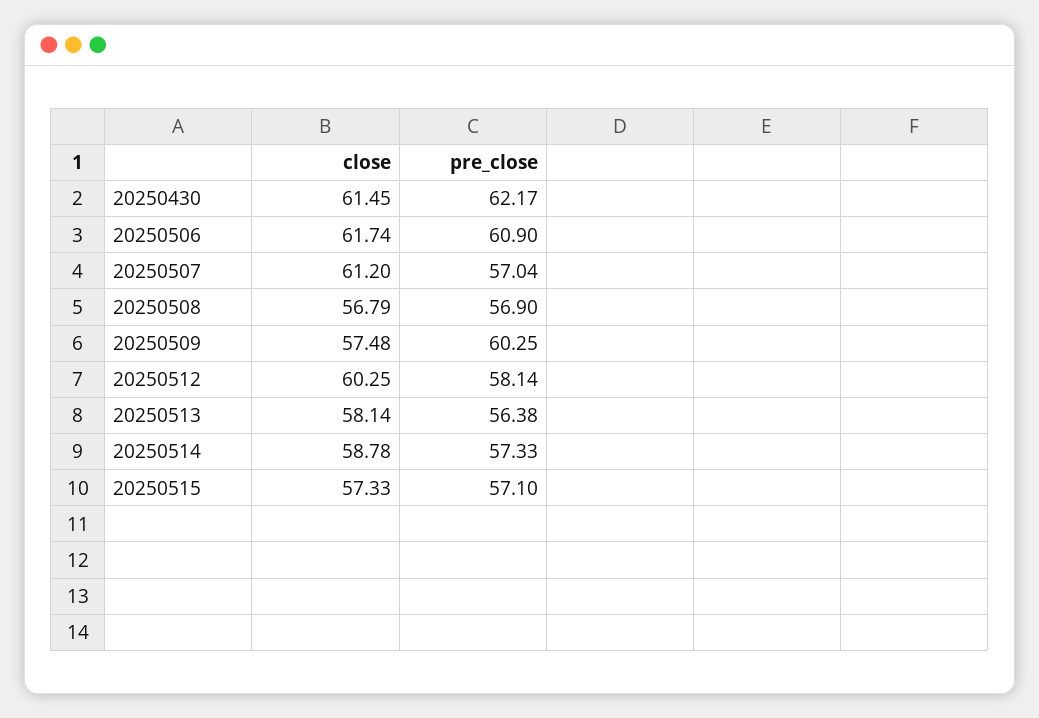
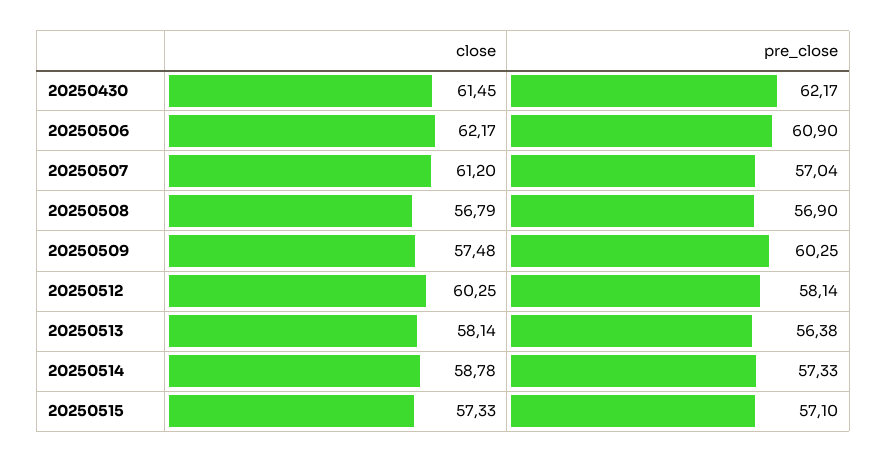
close, 20250506: 61.74 -> 62.17

